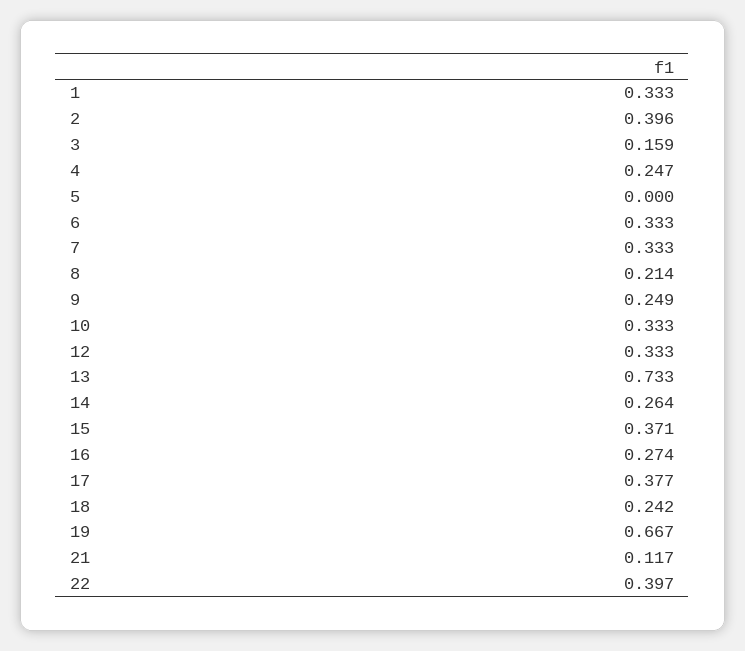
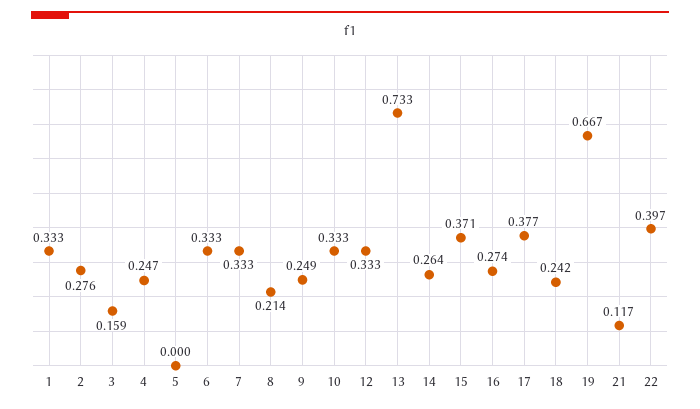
2: 0.396 -> 0.276

